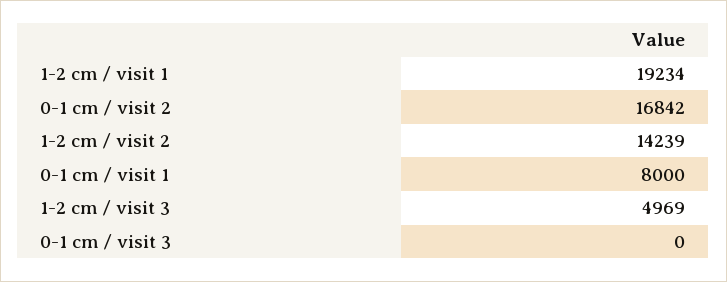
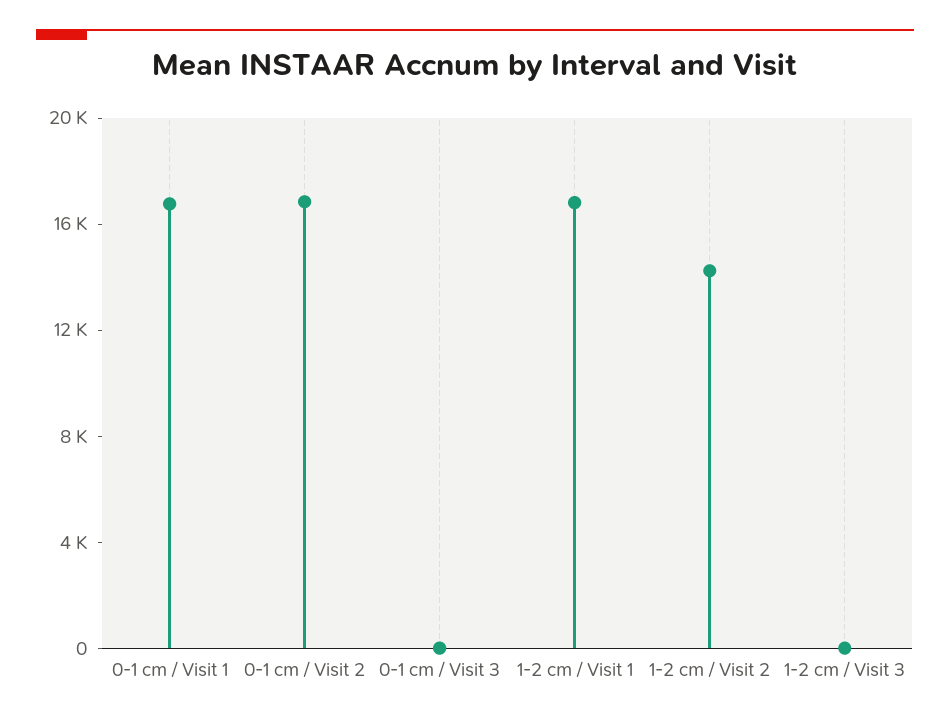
1-2 cm / visit 1: 19234 -> 17000
0-1 cm / visit 1: 8000 -> 17000
1-2 cm / visit 3: 4969 -> 0

